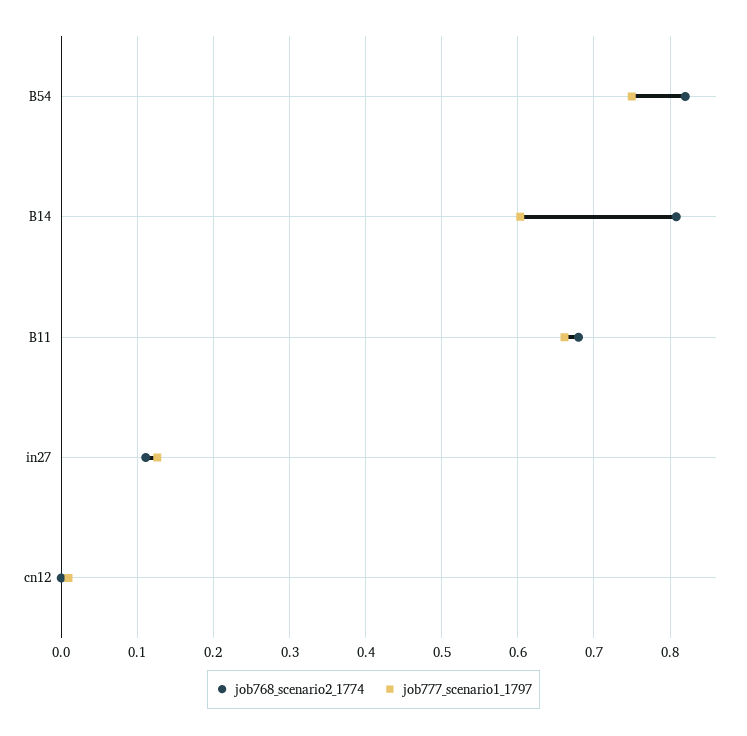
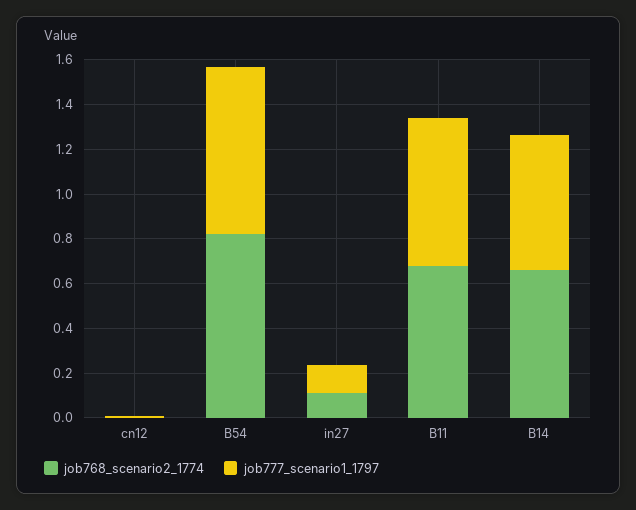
job768_scenario2_1774, B14: 0.81 -> 0.65

